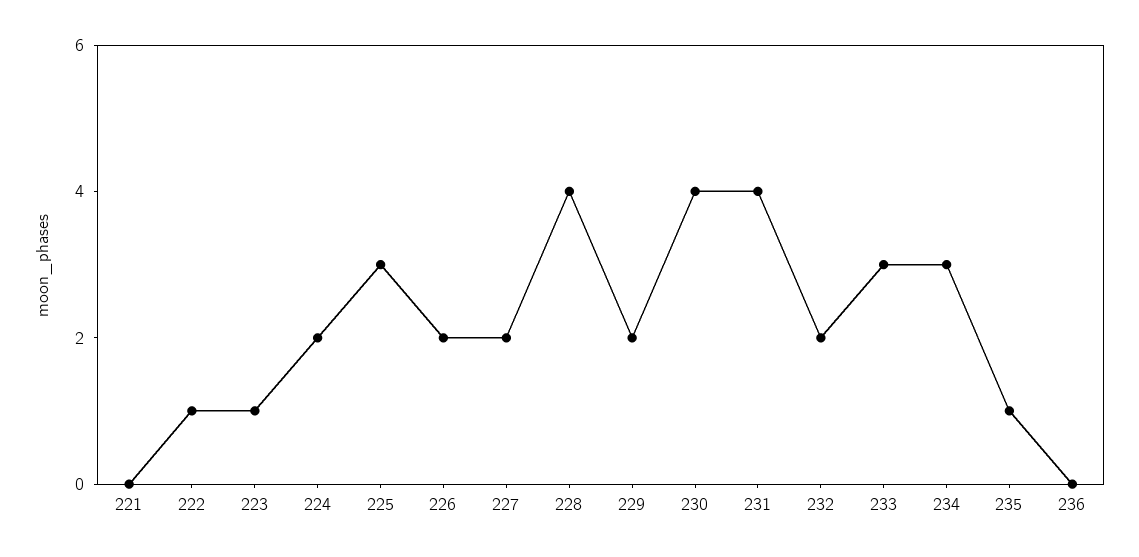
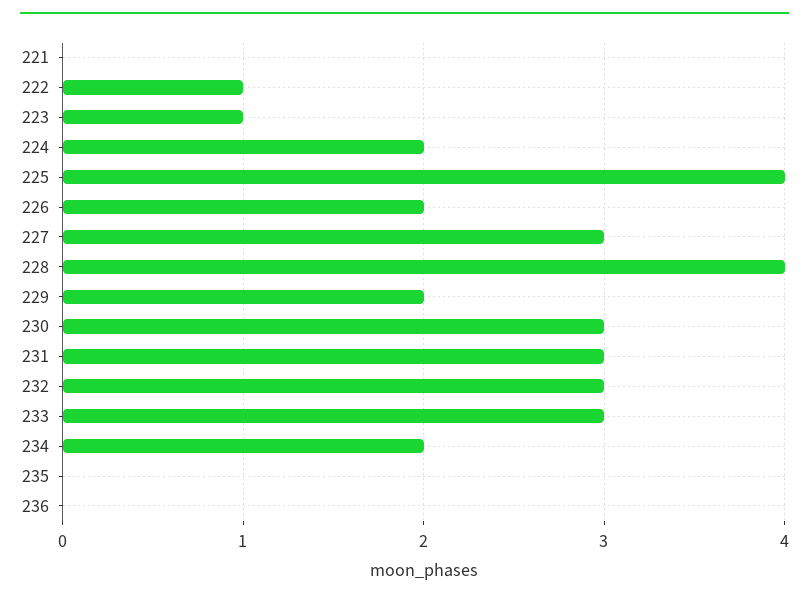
225: 3 -> 4
227: 2 -> 3
230: 4 -> 3
231: 4 -> 3
232: 2 -> 3
234: 3 -> 2
235: 1 -> 0

